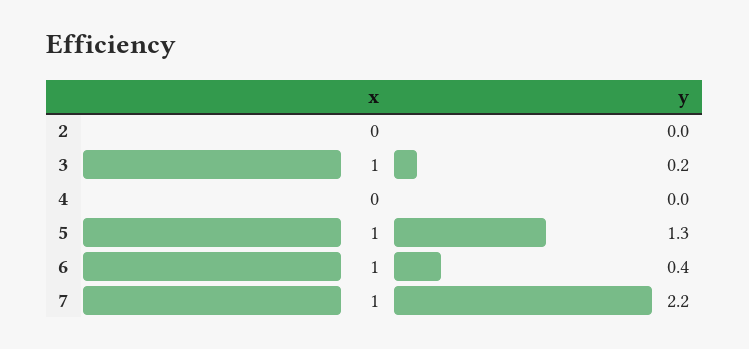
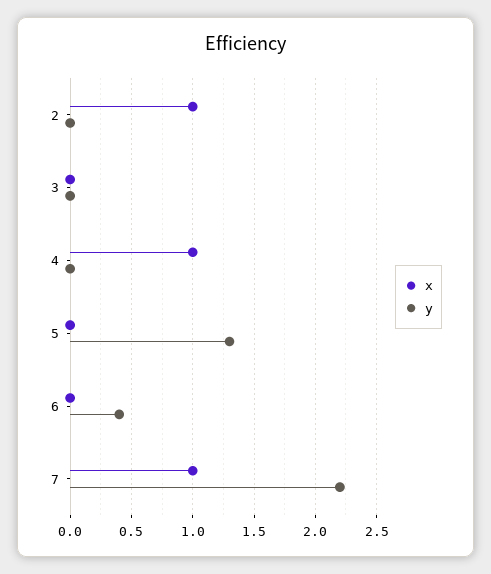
x, 2: 0 -> 1
x, 3: 1 -> 0
y, 3: 0.2 -> 0
x, 4: 0 -> 1
x, 5: 1 -> 0
x, 6: 1 -> 0

